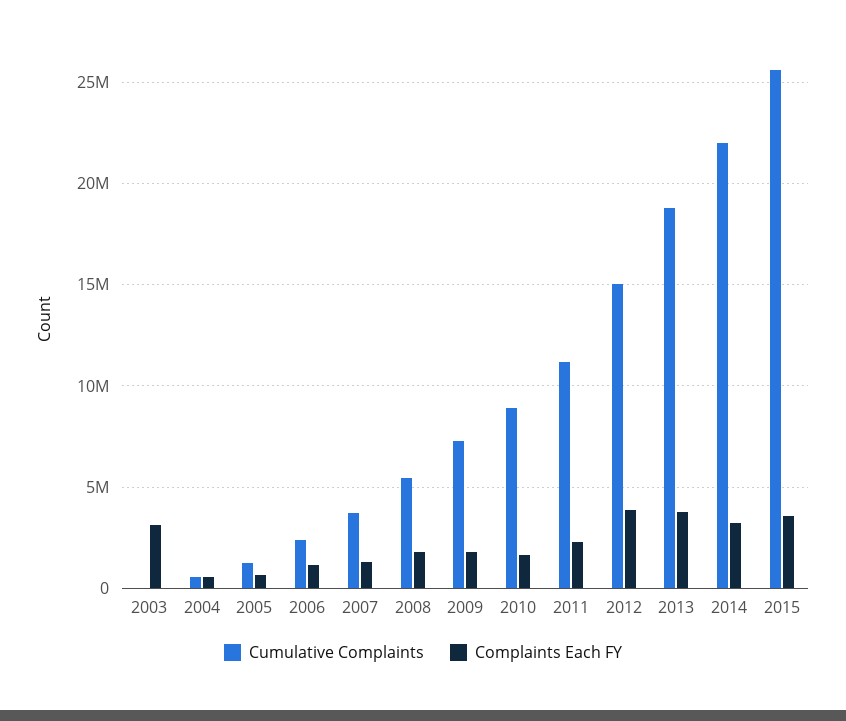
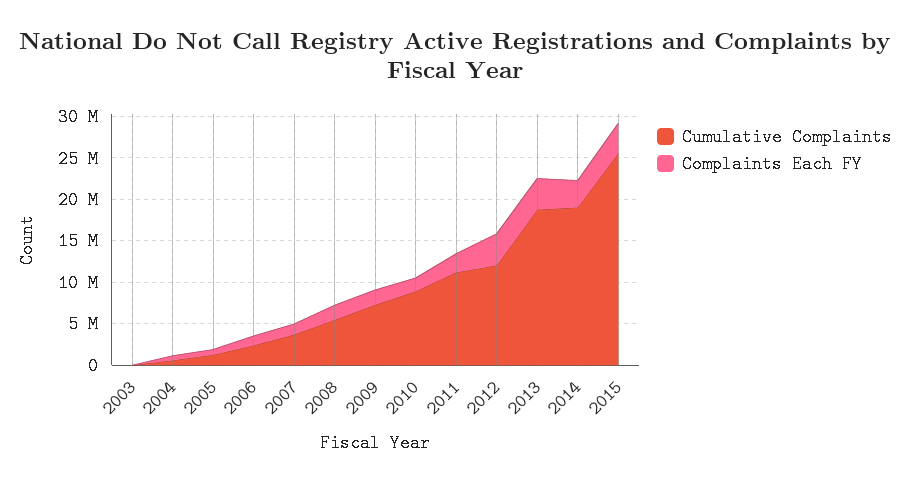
Complaints Each FY, 2003: 3000000 -> 0
Cumulative Complaints, 2012: 15000000 -> 12000000
Cumulative Complaints, 2014: 22000000 -> 19000000

